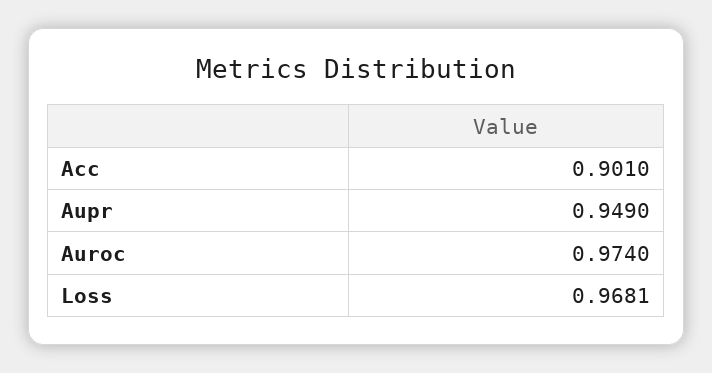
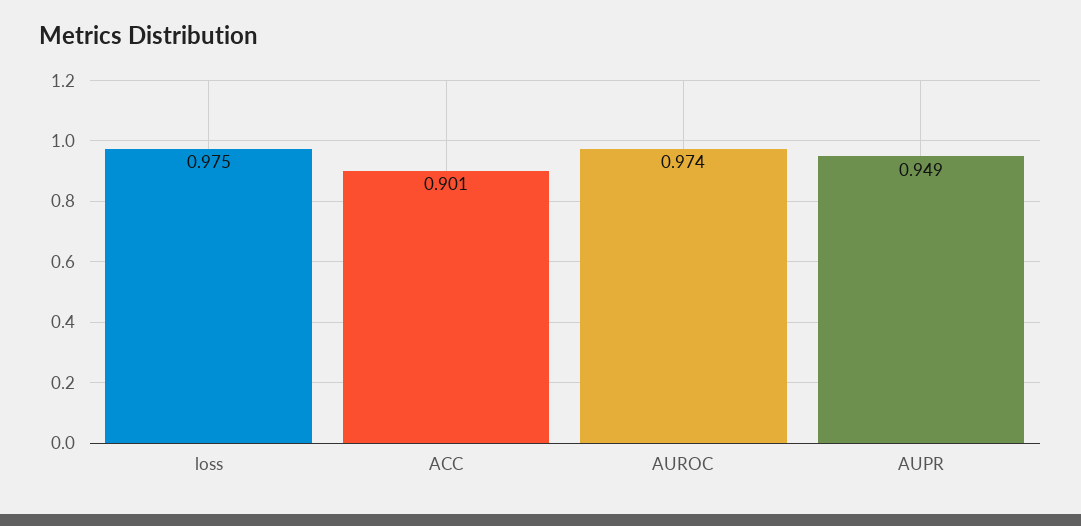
Loss: 0.9681 -> 0.975

